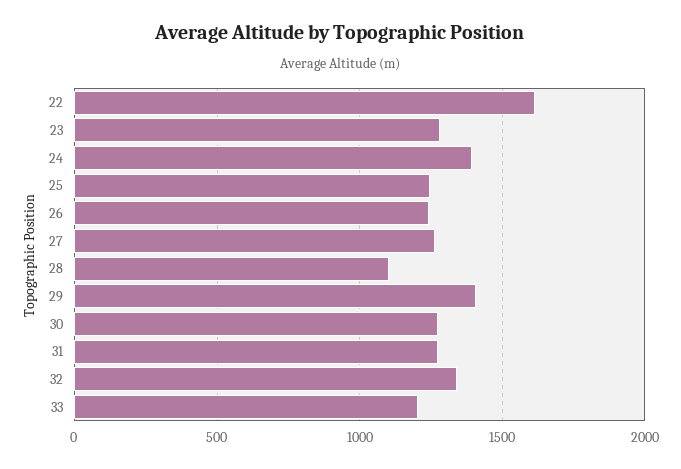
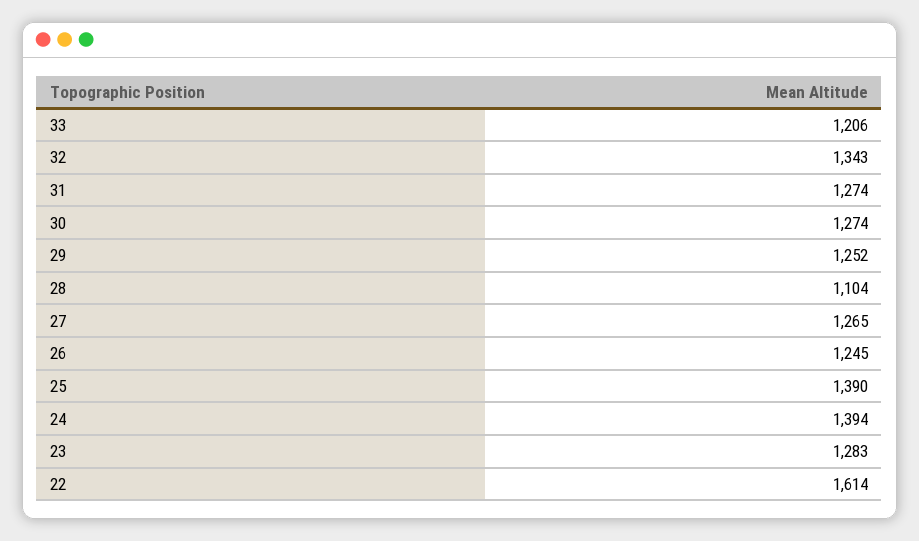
25: 1250 -> 1390
29: 1400 -> 1252

